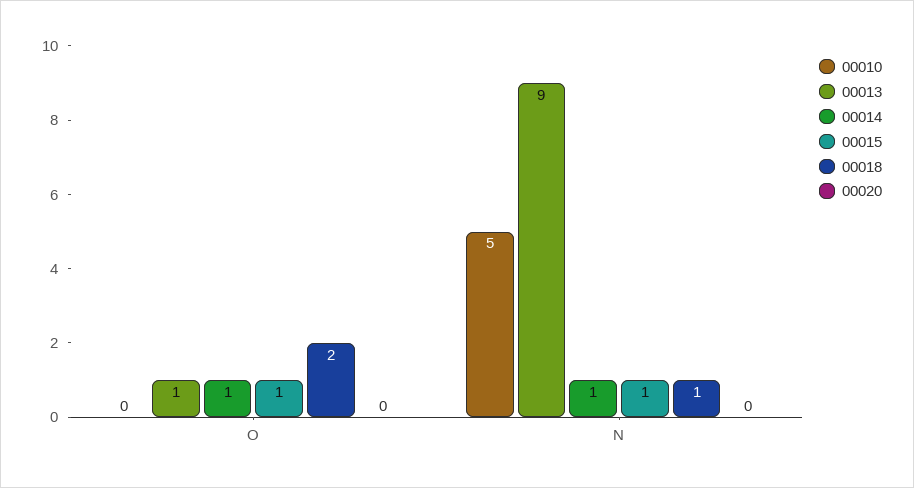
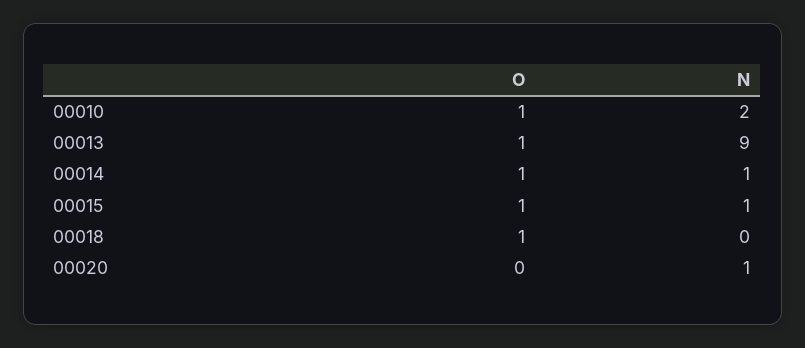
00010, O: 0 -> 1
00018, O: 2 -> 1
00010, N: 5 -> 2
00018, N: 1 -> 0
00020, N: 0 -> 1

